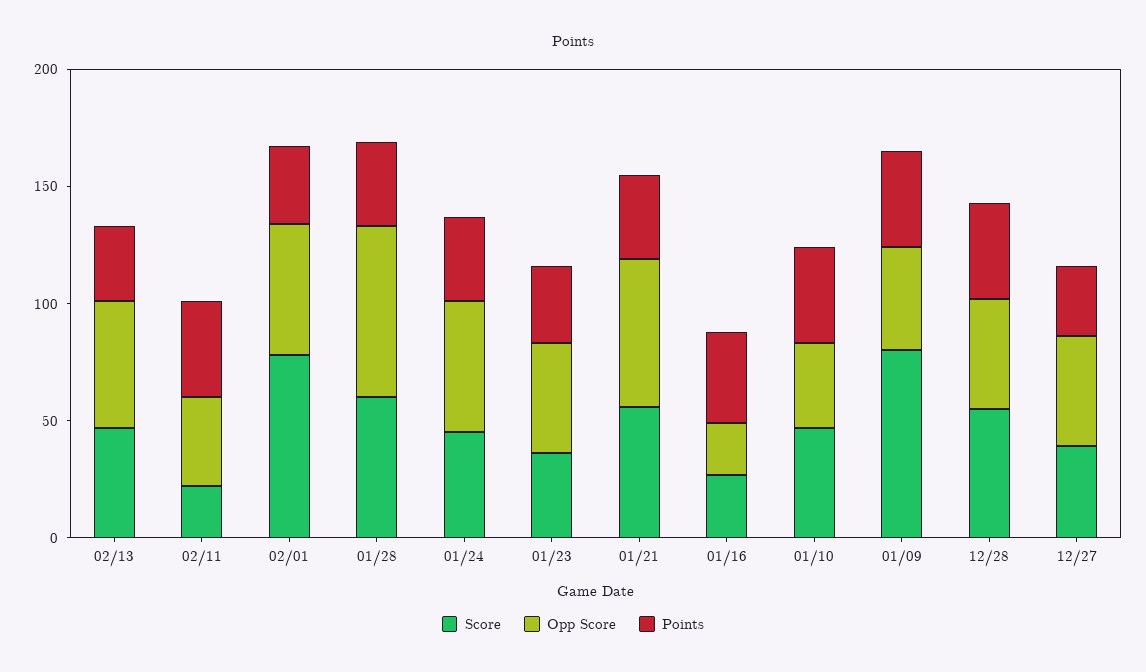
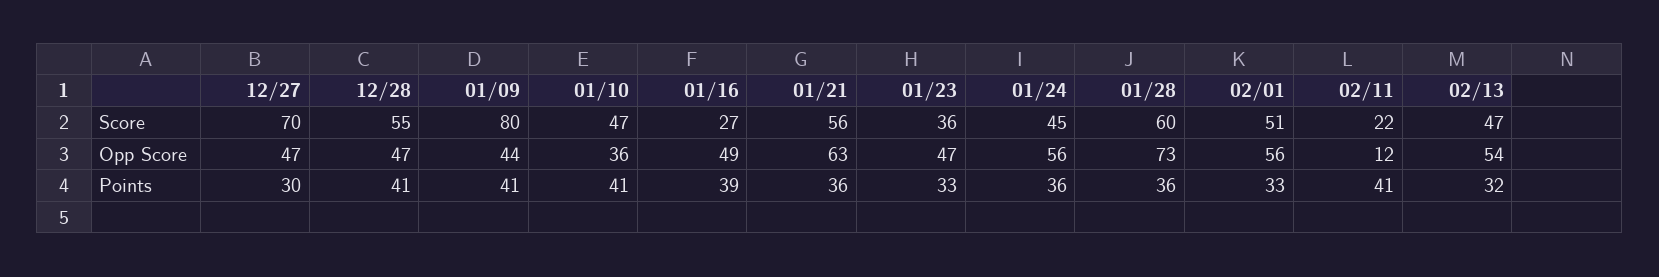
Opp Score, 02/11: 40 -> 12
Score, 02/01: 80 -> 51
Opp Score, 01/16: 20 -> 49
Score, 12/27: 40 -> 70

